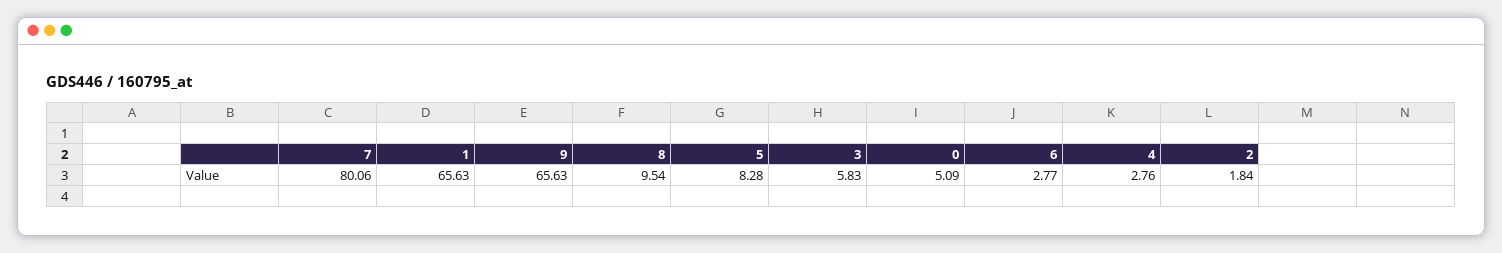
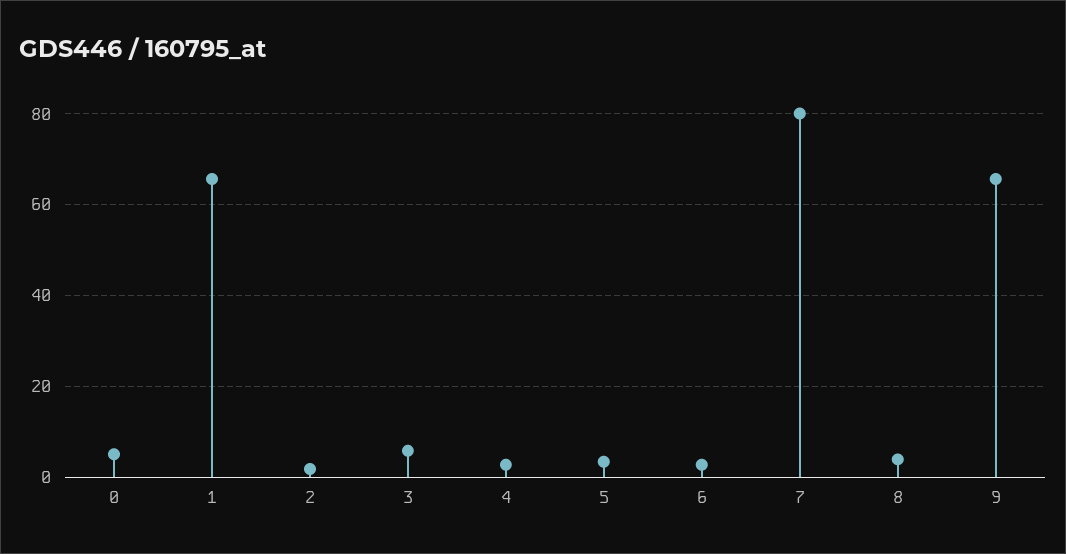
8: 9.54 -> 4
5: 8.28 -> 4

